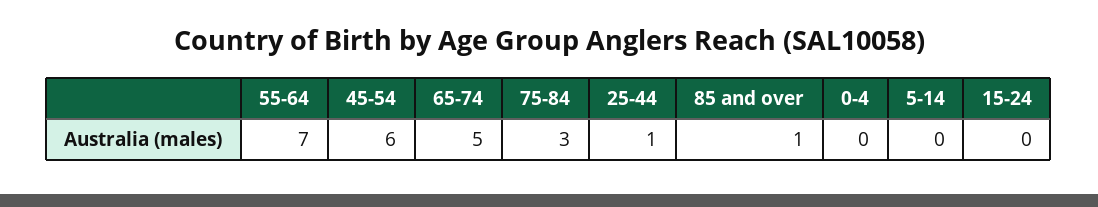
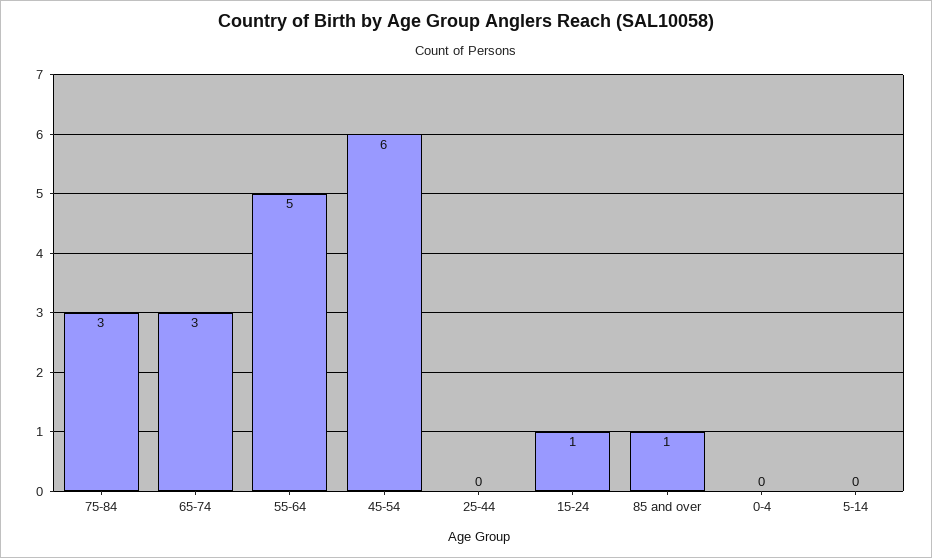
55-64: 7 -> 5
65-74: 5 -> 3
25-44: 1 -> 0
15-24: 0 -> 1

